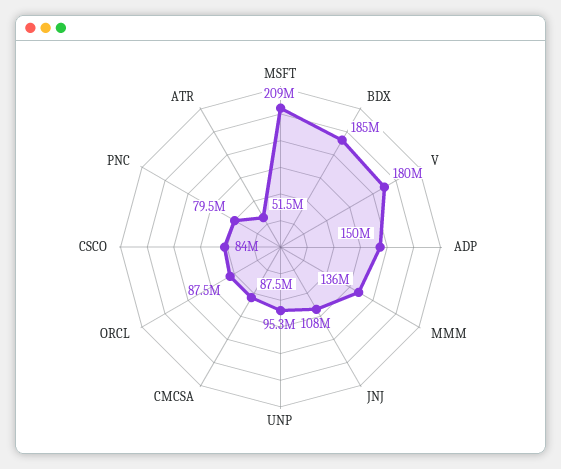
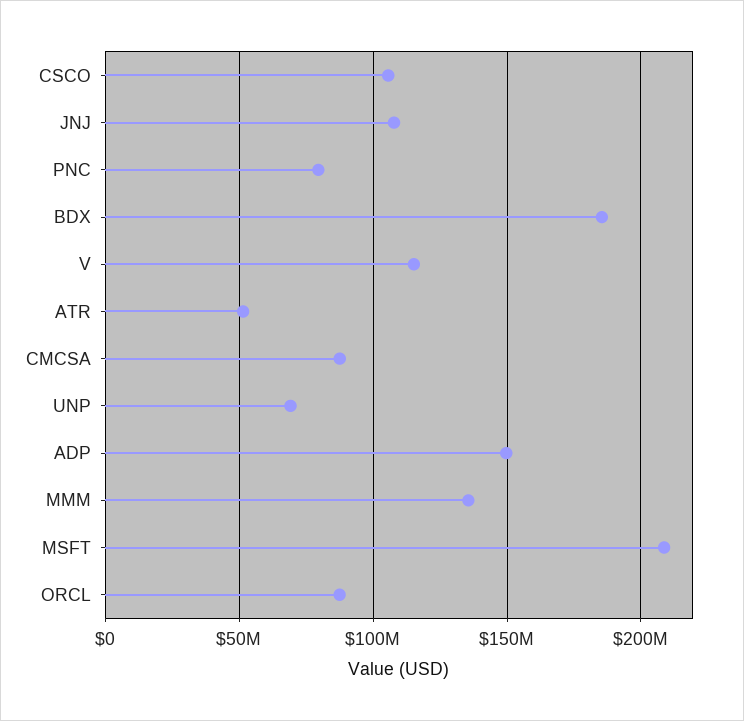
V: 180000000 -> 115000000
UNP: 95300000 -> 70000000
CSCO: 84000000 -> 105000000

